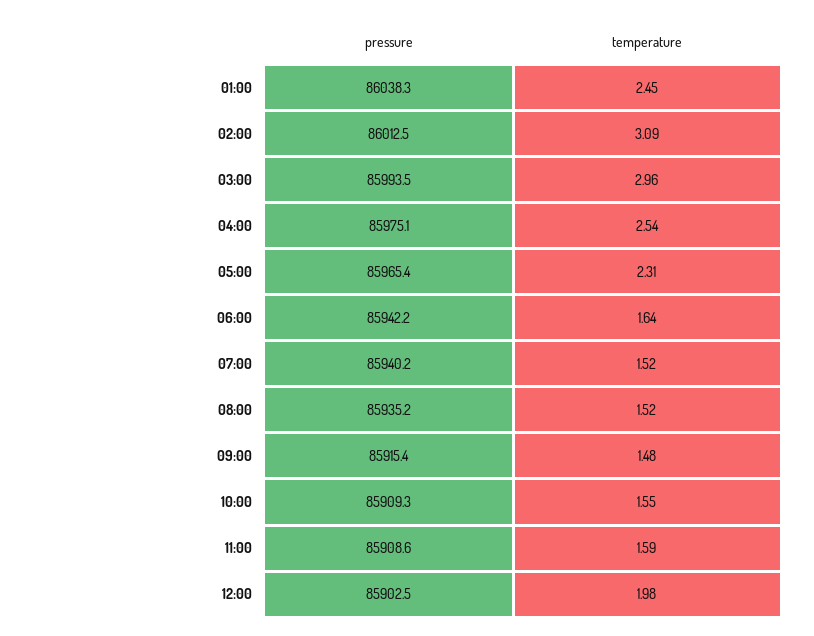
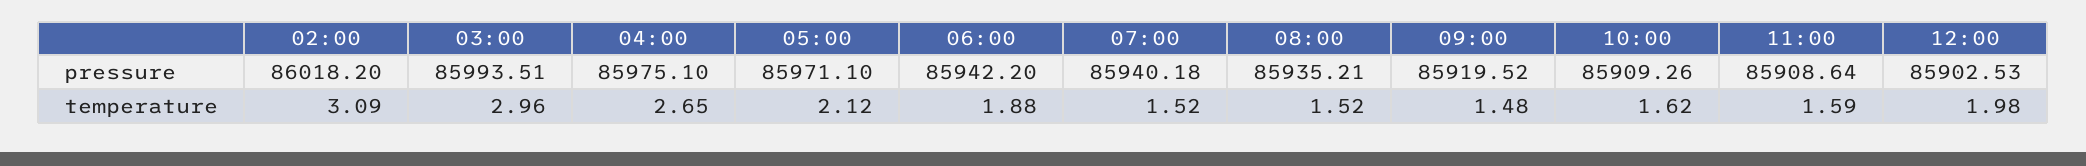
pressure, 01:00: 86038.3 -> none
temperature, 01:00: 2.45 -> none
pressure, 02:00: 86012.5 -> 86018.2
temperature, 04:00: 2.54 -> 2.65
pressure, 05:00: 85965.4 -> 85971.1
temperature, 05:00: 2.31 -> 2.12
temperature, 06:00: 1.64 -> 1.88
pressure, 09:00: 85915.4 -> 85919.52
temperature, 10:00: 1.55 -> 1.62

